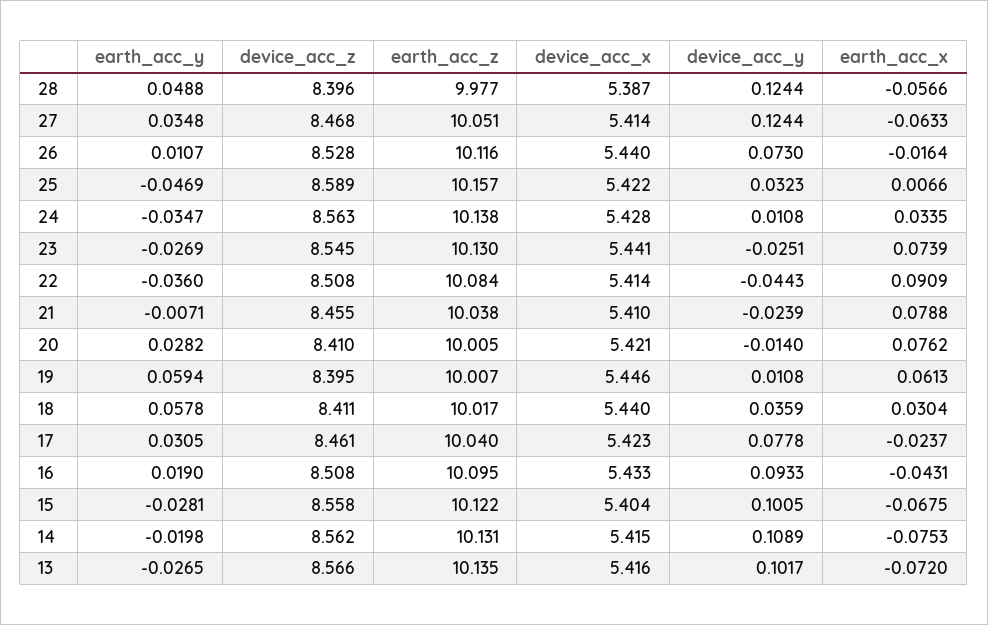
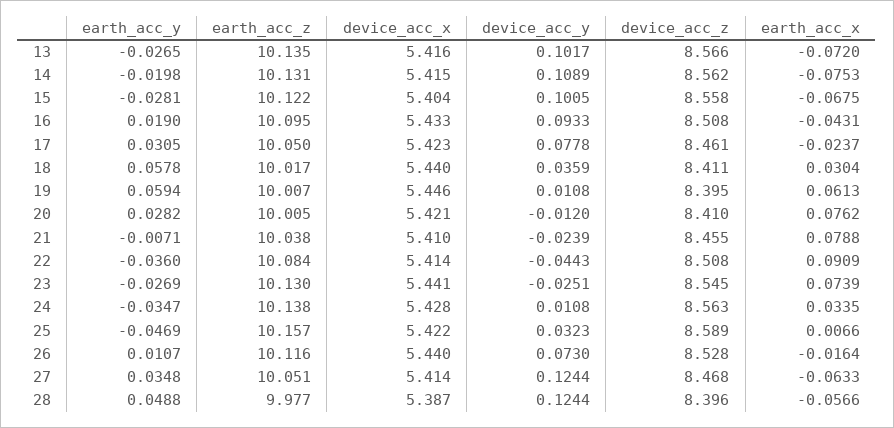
device_acc_y, 20: -0.014 -> -0.012
earth_acc_z, 17: 10.04 -> 10.05

